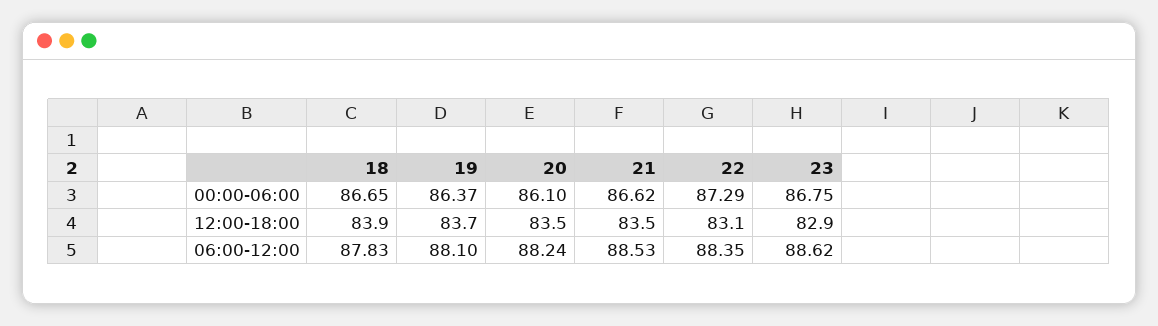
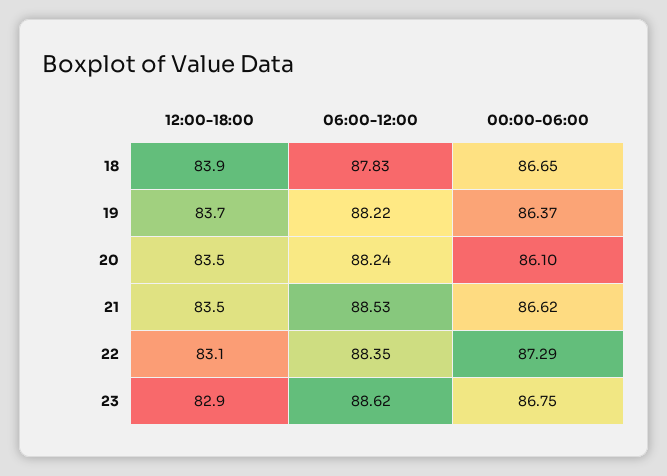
19, 06:00-12:00: 88.1 -> 88.22

